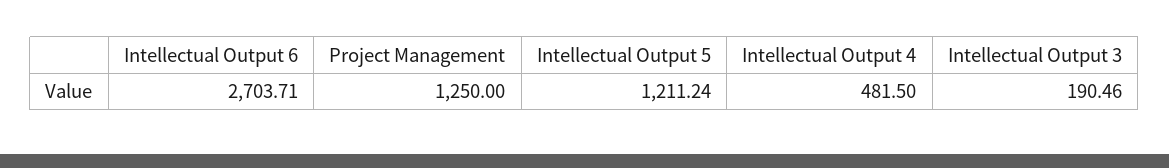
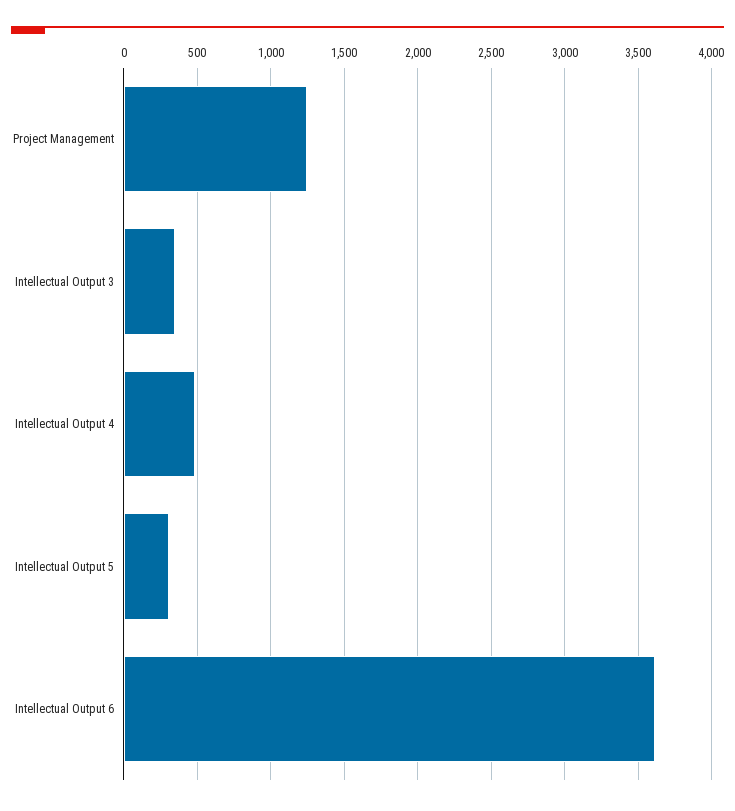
Intellectual Output 6: 2703.71 -> 3600
Intellectual Output 5: 1211.24 -> 300
Intellectual Output 3: 190.46 -> 350

